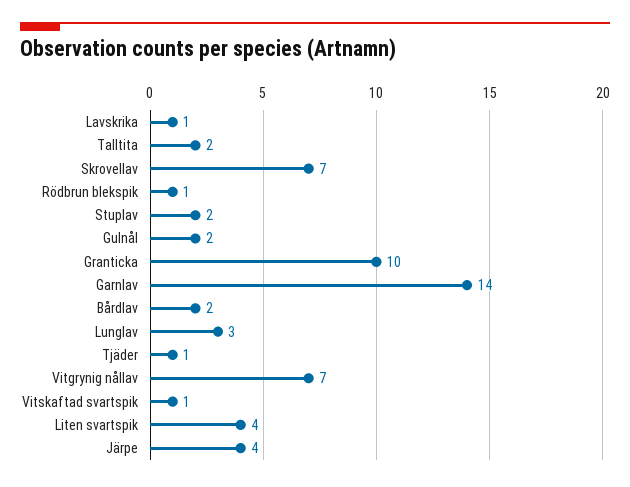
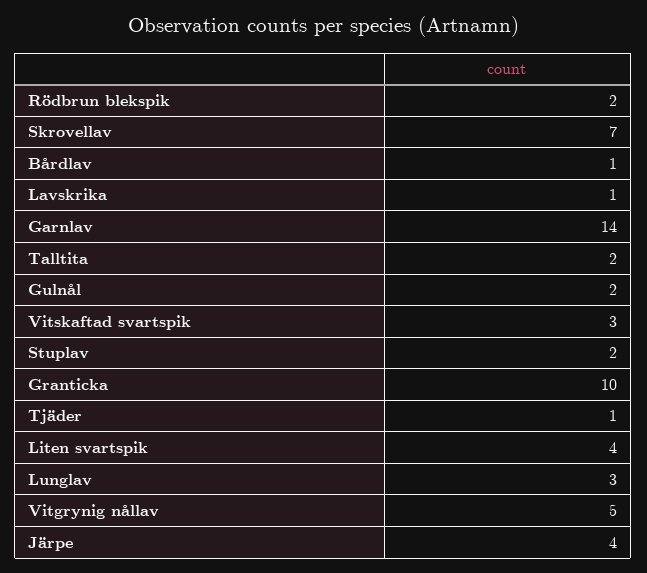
Rödbrun blekspik: 1 -> 2
Bårdlav: 2 -> 1
Vitgrynig nållav: 7 -> 5
Vitskaftad svartspik: 1 -> 3

